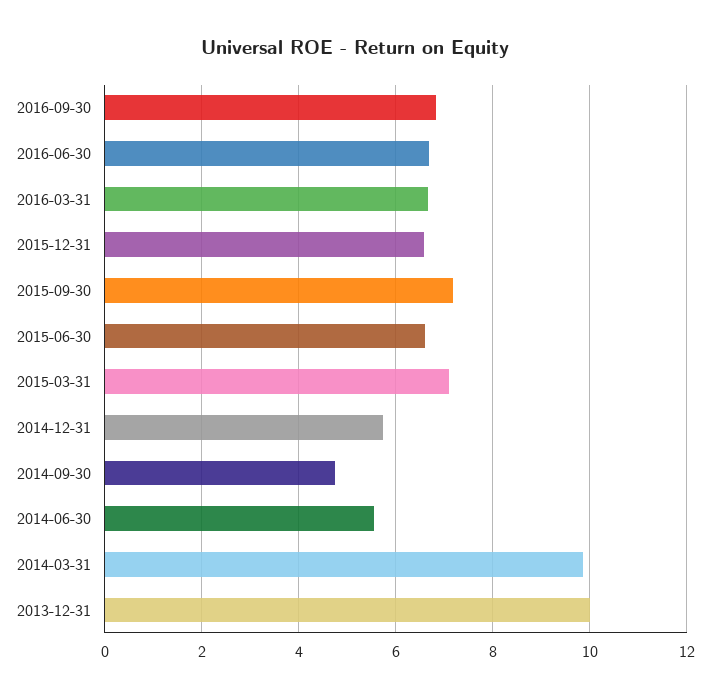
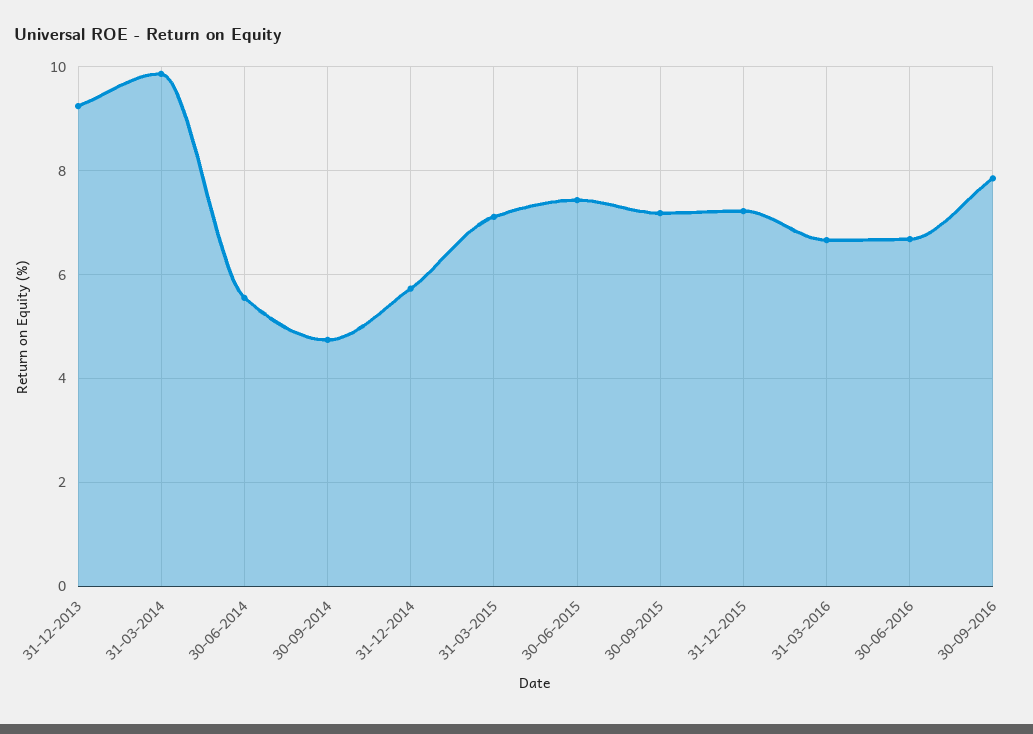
2016-09-30: 6.8 -> 7.8
2015-12-31: 6.6 -> 7.2
2015-06-30: 6.6 -> 7.4
2013-12-31: 10 -> 9.2

